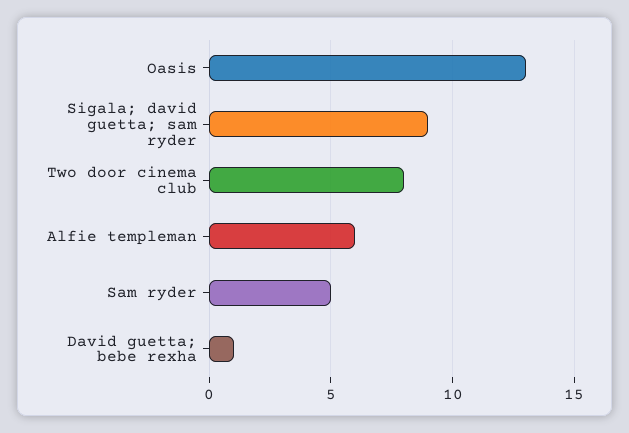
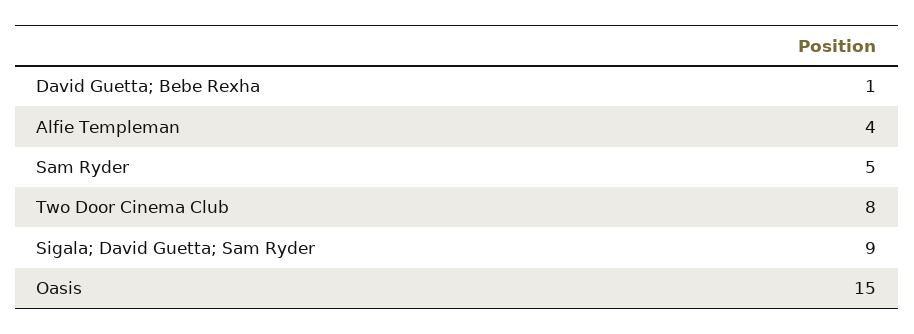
Oasis: 13 -> 15
Alfie templeman: 6 -> 4

